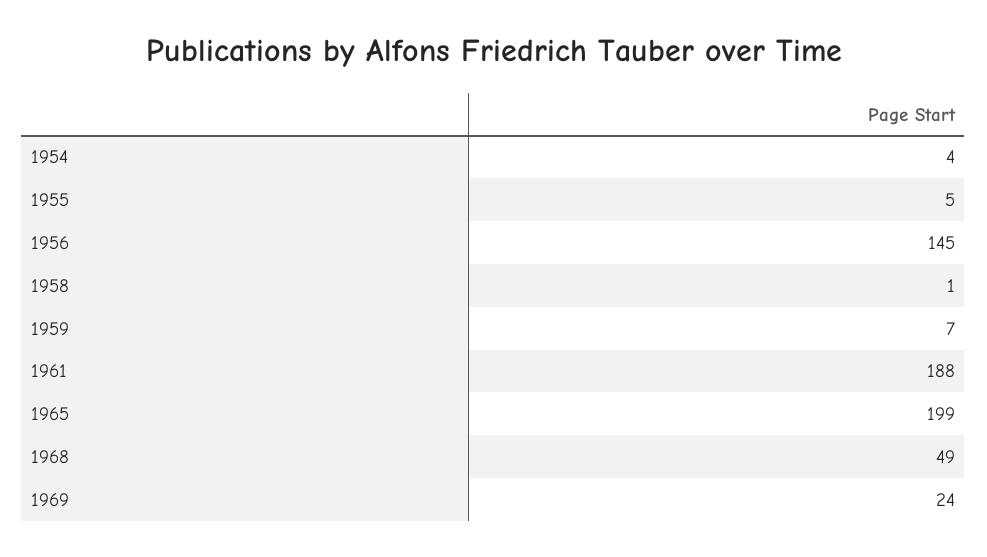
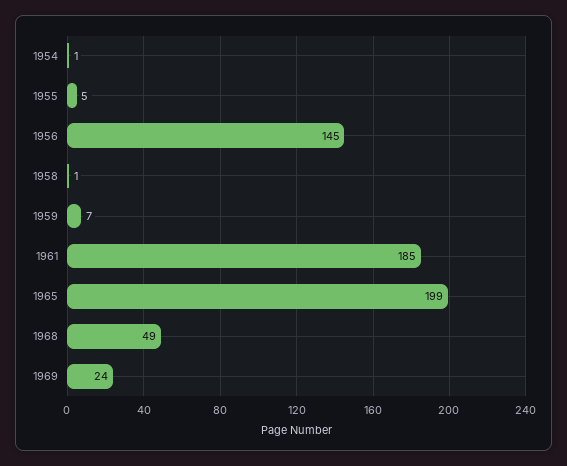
1954: 4 -> 1
1961: 188 -> 185

